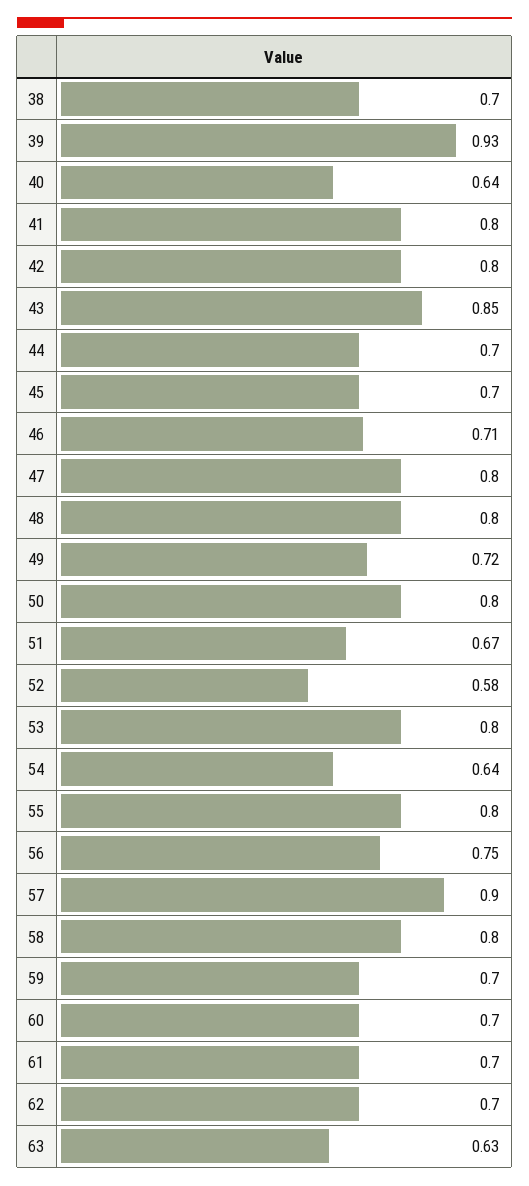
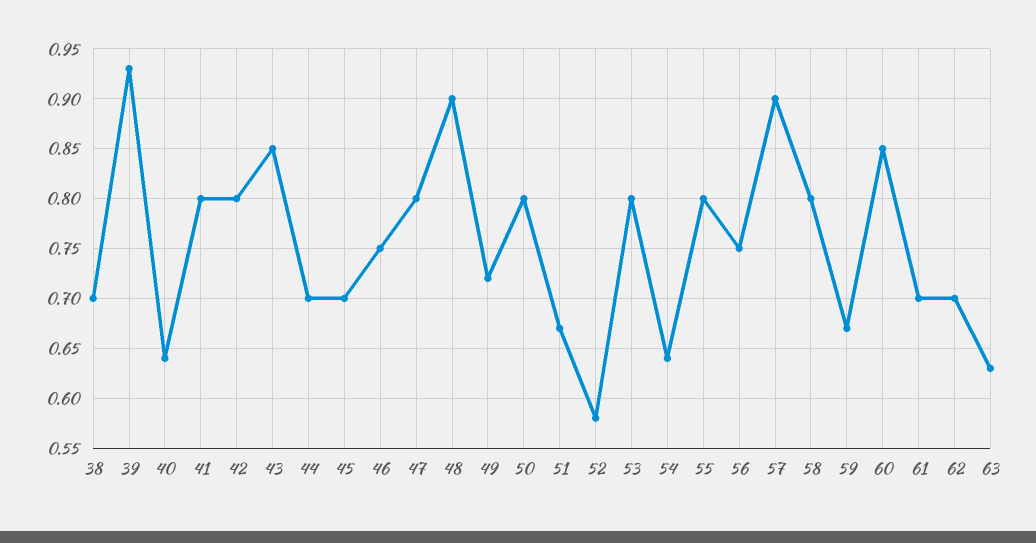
46: 0.71 -> 0.75
48: 0.8 -> 0.9
59: 0.7 -> 0.67
60: 0.7 -> 0.85

